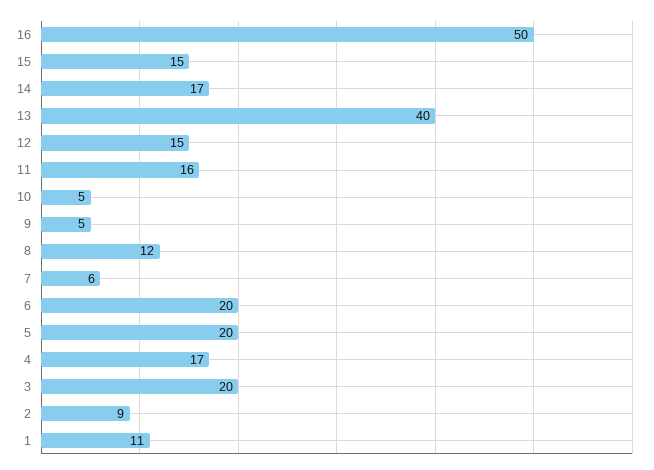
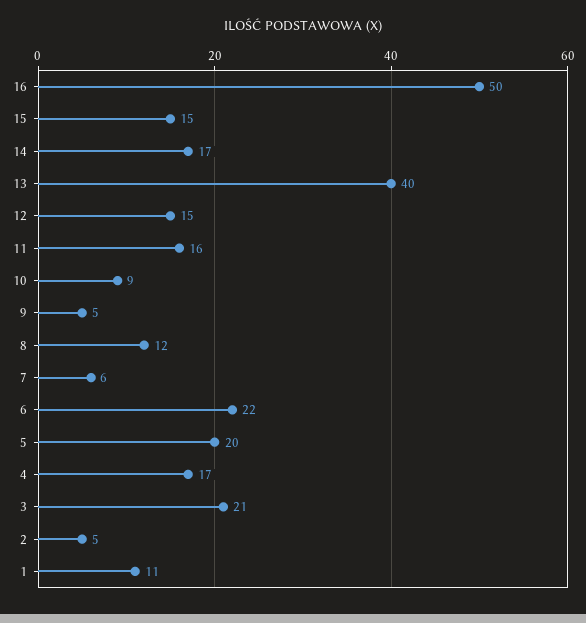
10: 5 -> 9
6: 20 -> 22
3: 20 -> 21
2: 9 -> 5

